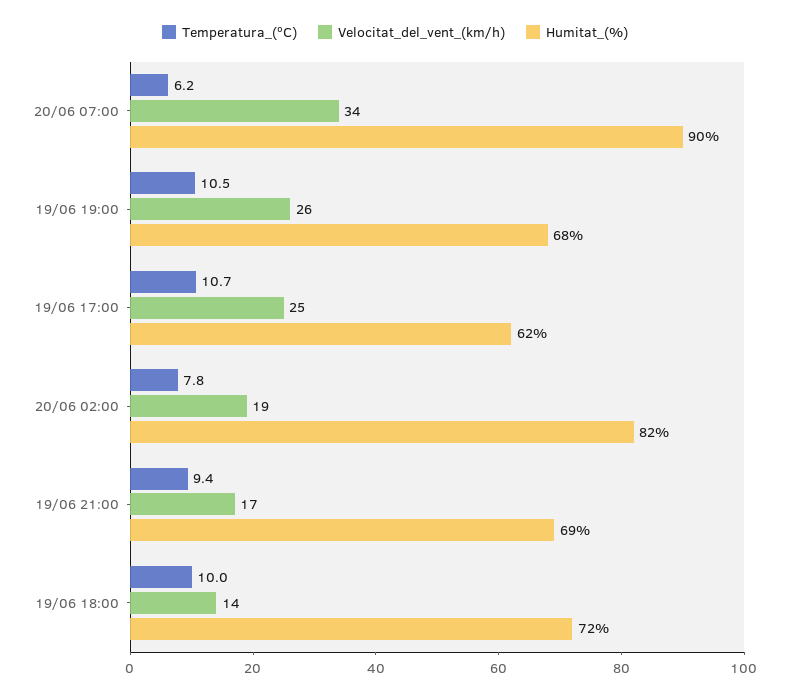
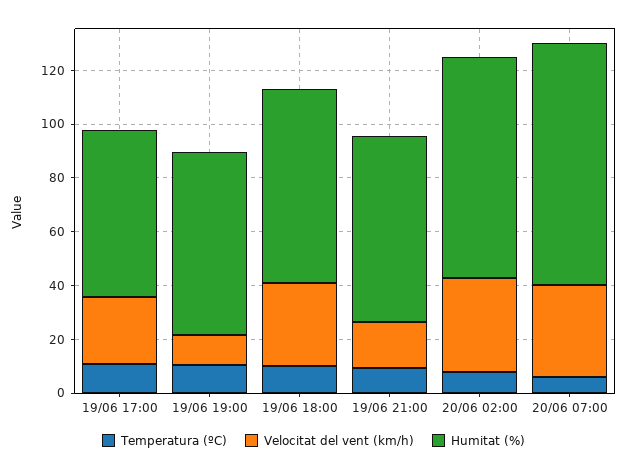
Velocitat_del_vent_(km/h), 19/06 19:00: 26 -> 10
Velocitat_del_vent_(km/h), 20/06 02:00: 19 -> 35
Velocitat_del_vent_(km/h), 19/06 18:00: 14 -> 30

